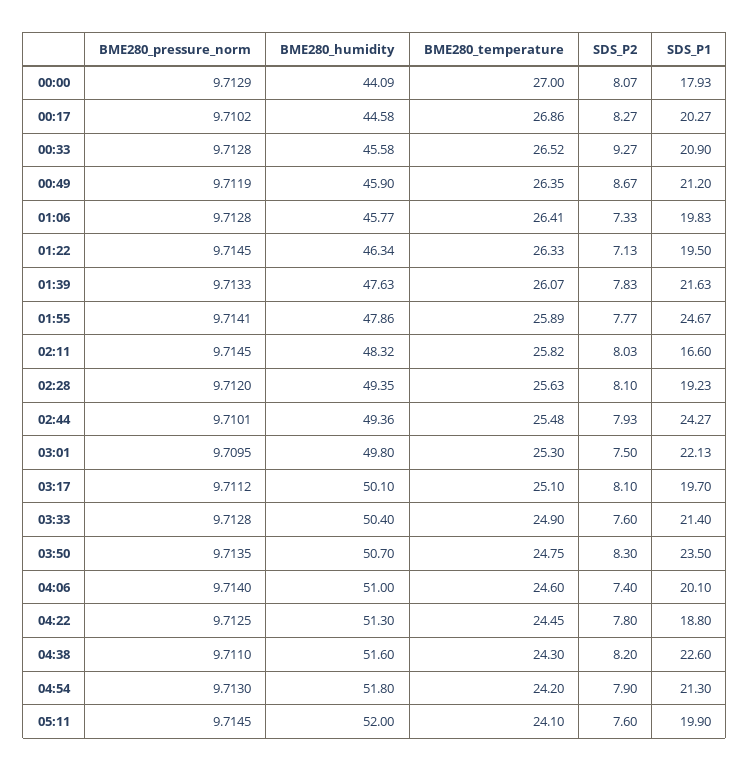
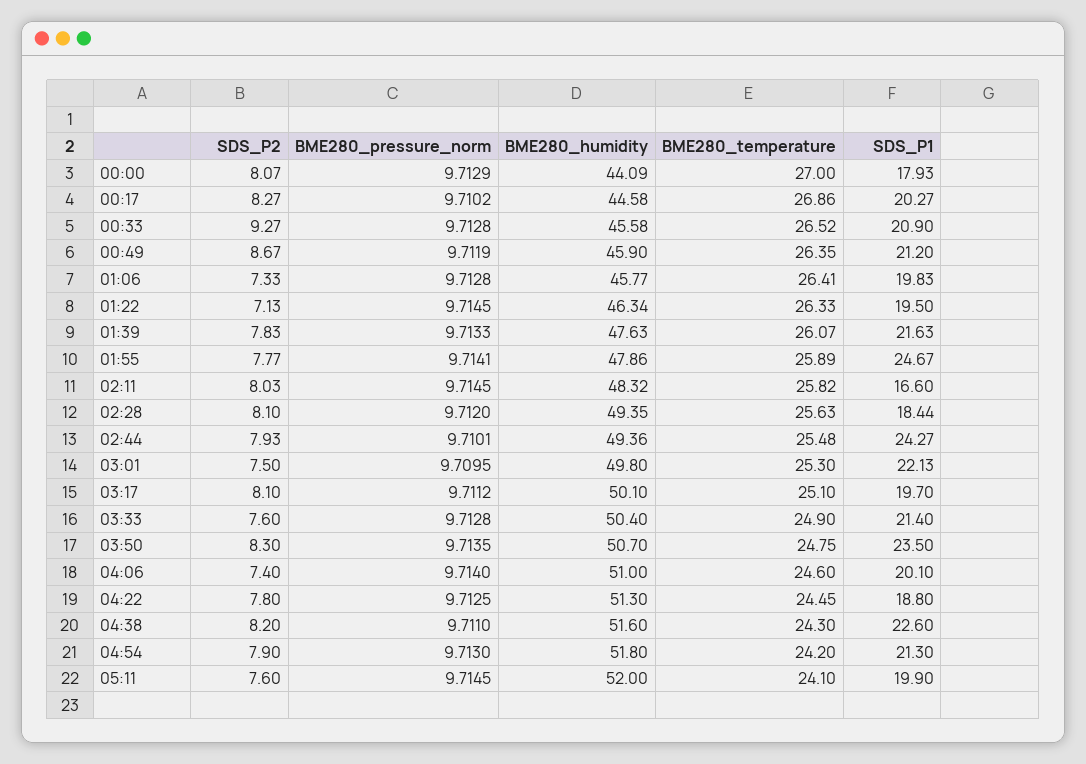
SDS_P1, 02:28: 19.23 -> 18.44

